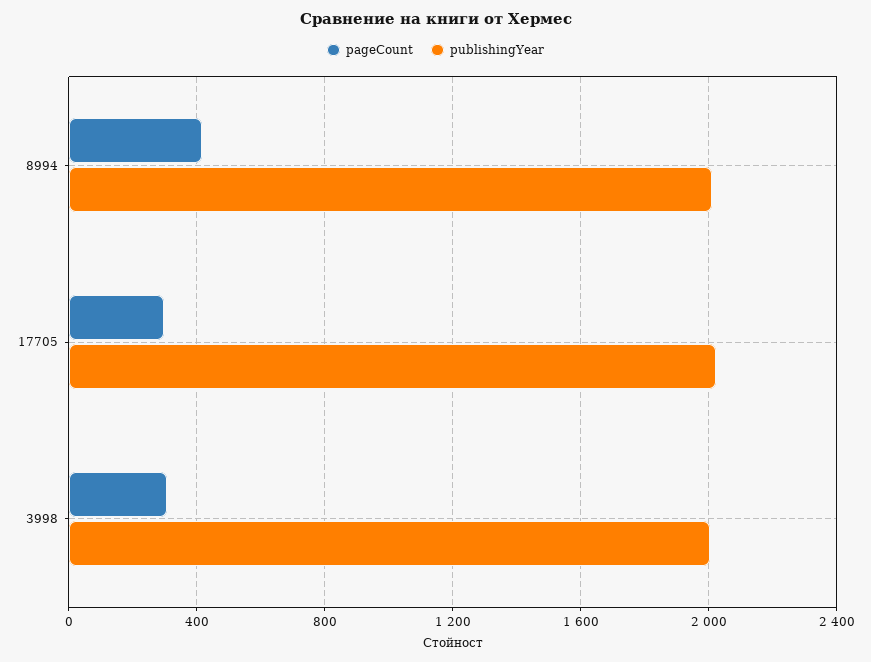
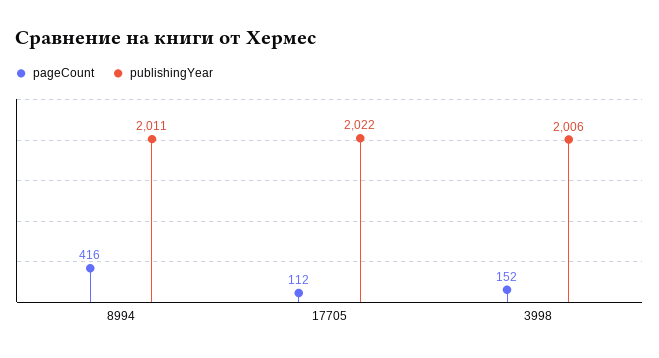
pageCount, 17705: 300 -> 112
pageCount, 3998: 300 -> 152

